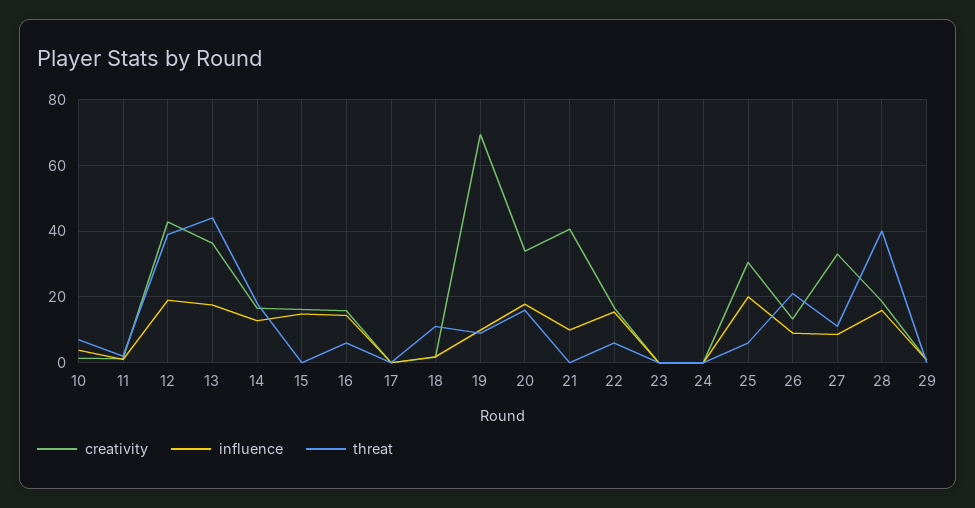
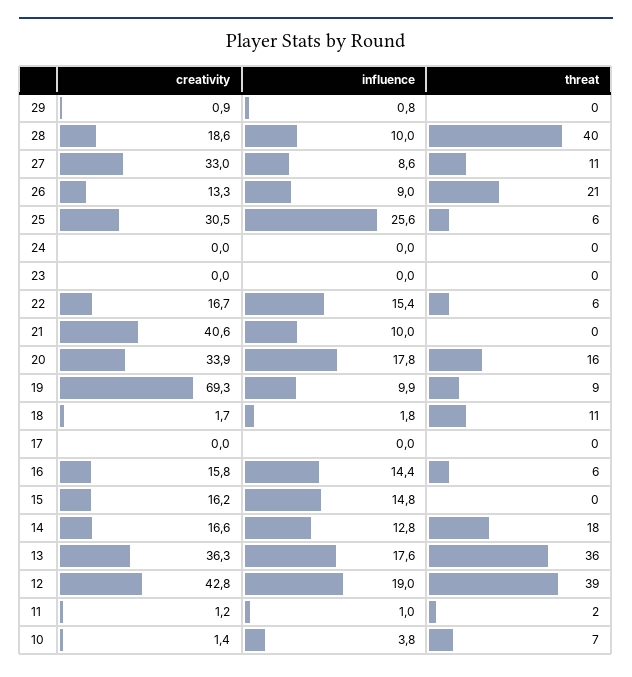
threat, 13: 44 -> 36
influence, 25: 20 -> 25.6
influence, 28: 16 -> 10

